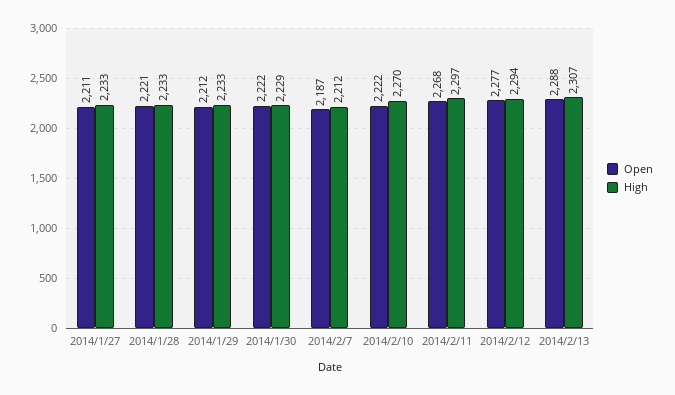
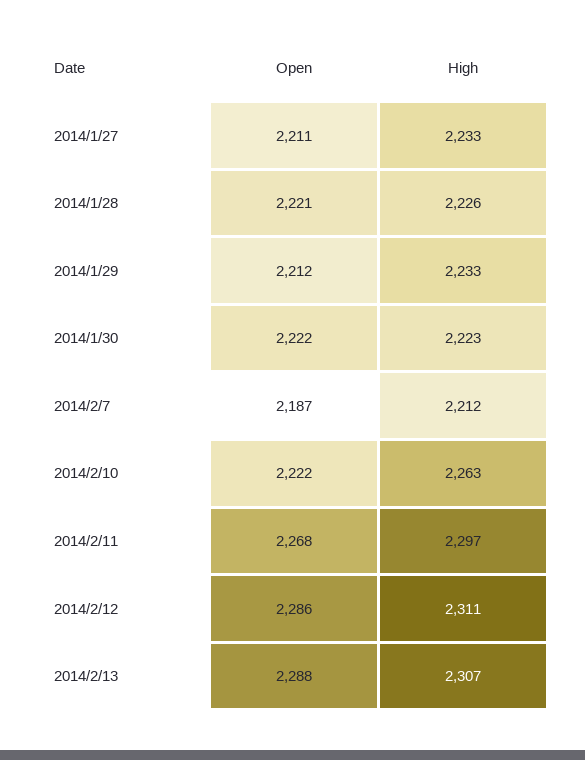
High, 2014/1/28: 2233 -> 2226
High, 2014/1/30: 2229 -> 2223
High, 2014/2/10: 2270 -> 2263
Open, 2014/2/12: 2277 -> 2286
High, 2014/2/12: 2294 -> 2311

